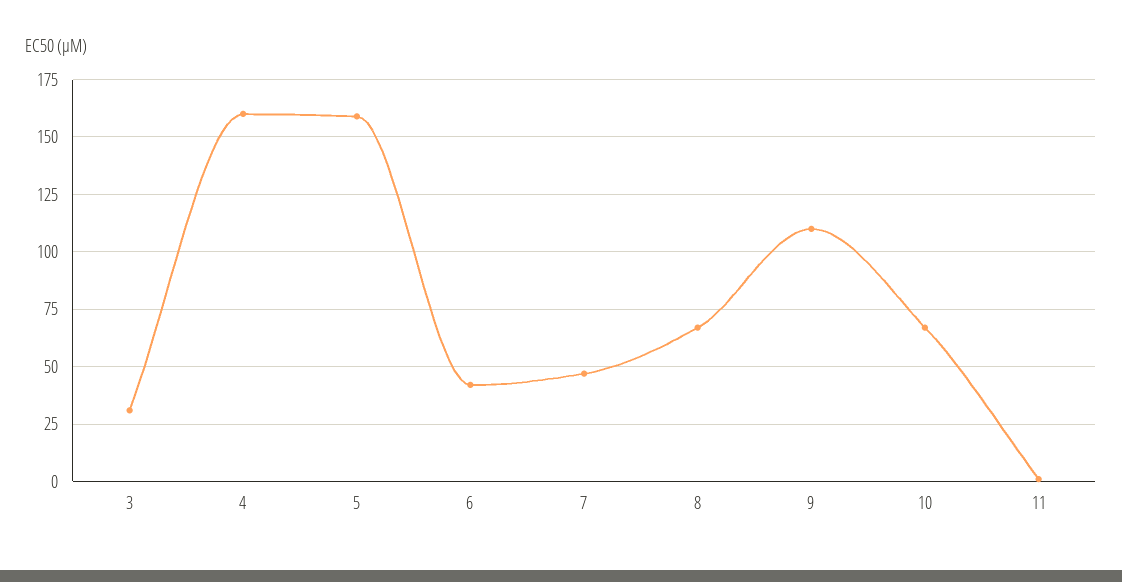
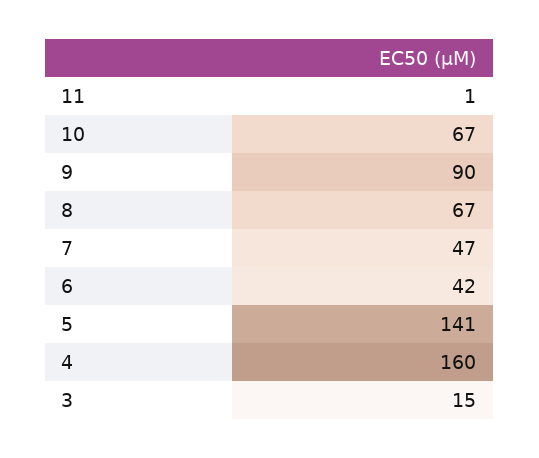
3: 30 -> 15
5: 160 -> 141
9: 110 -> 90

